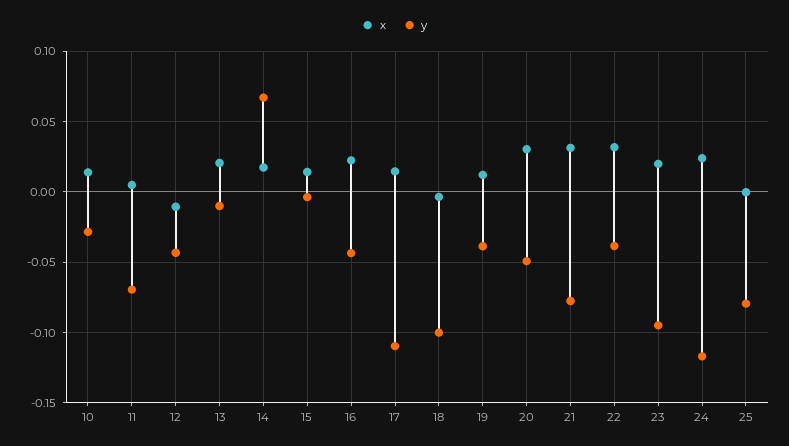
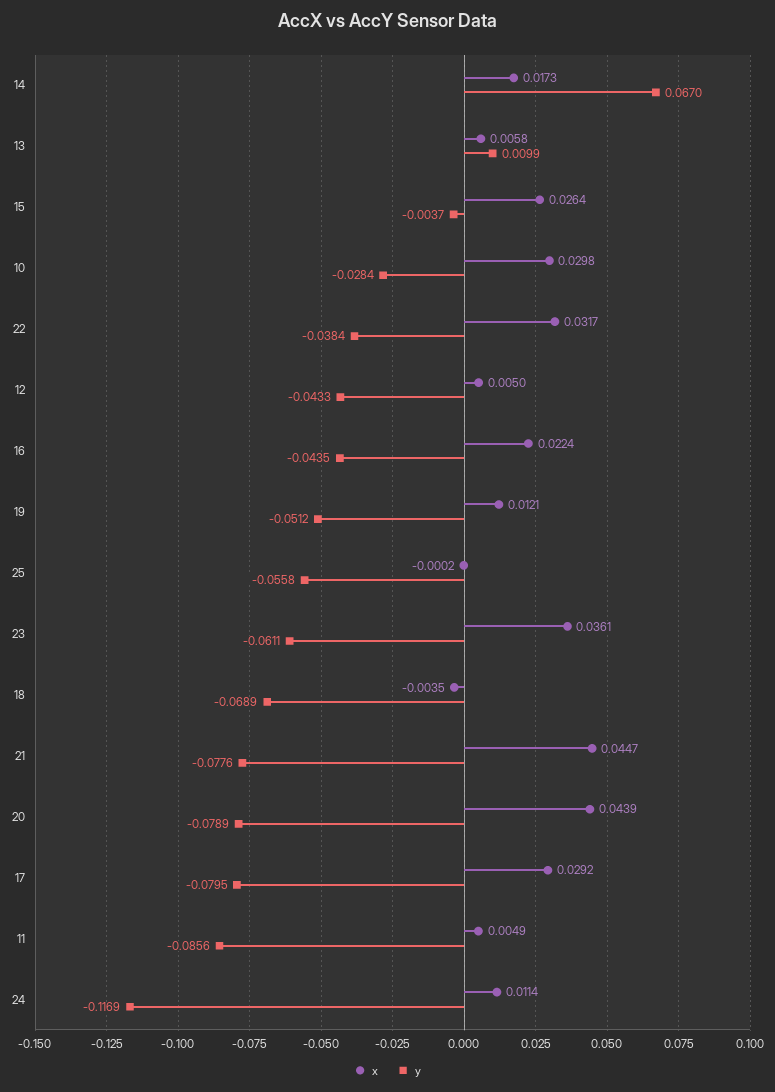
x, 10: 0.015 -> 0.0298
y, 11: -0.07 -> -0.0856
x, 12: -0.01 -> 0.005
x, 13: 0.02 -> 0.0058
y, 13: -0.01 -> 0.0099
x, 15: 0.015 -> 0.0264
x, 17: 0.015 -> 0.0292
y, 17: -0.11 -> -0.0795
y, 18: -0.1 -> -0.0689
y, 19: -0.04 -> -0.0512
x, 20: 0.03 -> 0.0439
y, 20: -0.05 -> -0.0789
x, 21: 0.03 -> 0.0447
x, 23: 0.02 -> 0.0361
y, 23: -0.095 -> -0.0611
x, 24: 0.025 -> 0.0114
y, 25: -0.08 -> -0.0558

